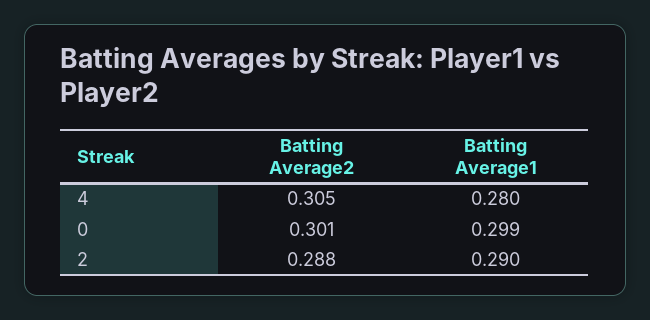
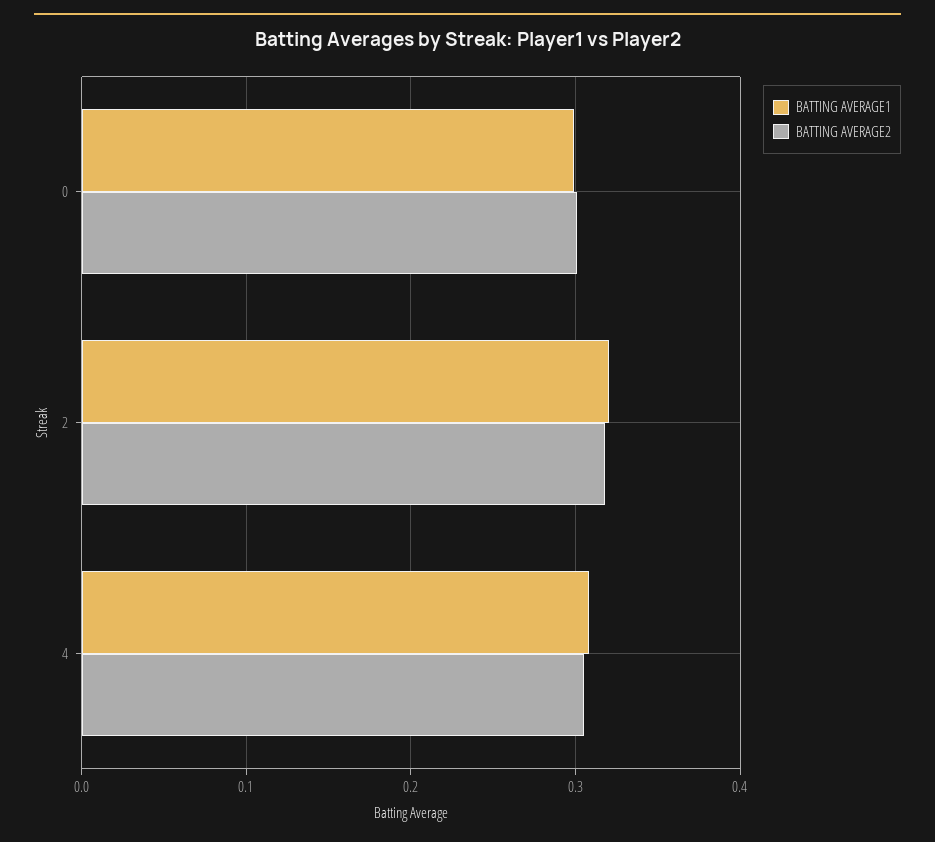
Batting Average1, 4: 0.28 -> 0.31
Batting Average2, 2: 0.288 -> 0.32
Batting Average1, 2: 0.29 -> 0.32

